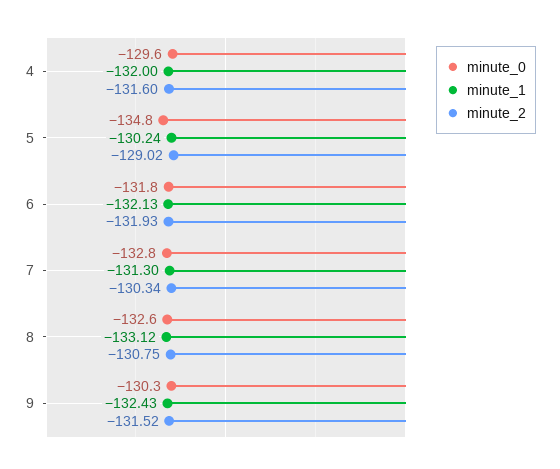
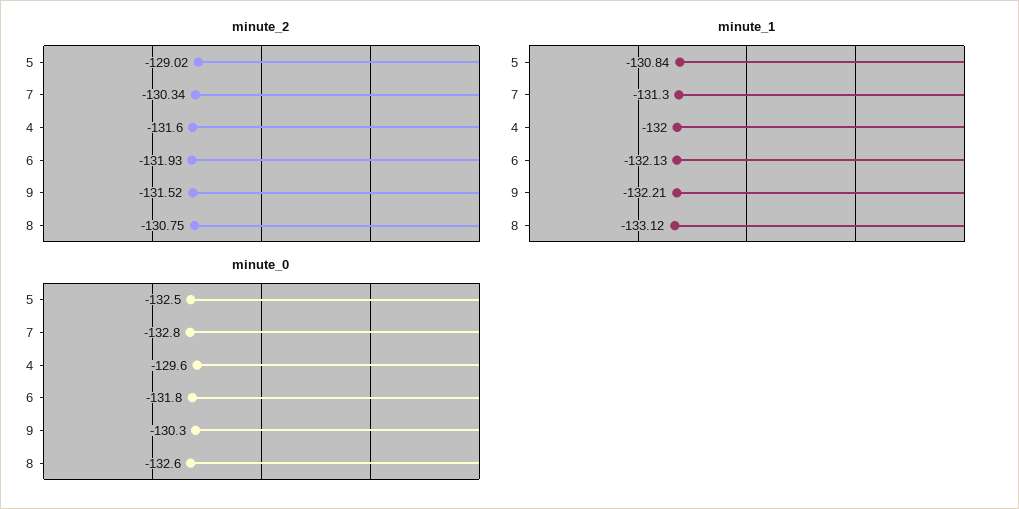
minute_0, 5: -134.8 -> -132.5
minute_1, 5: -130.24 -> -130.84
minute_1, 9: -132.43 -> -132.21

